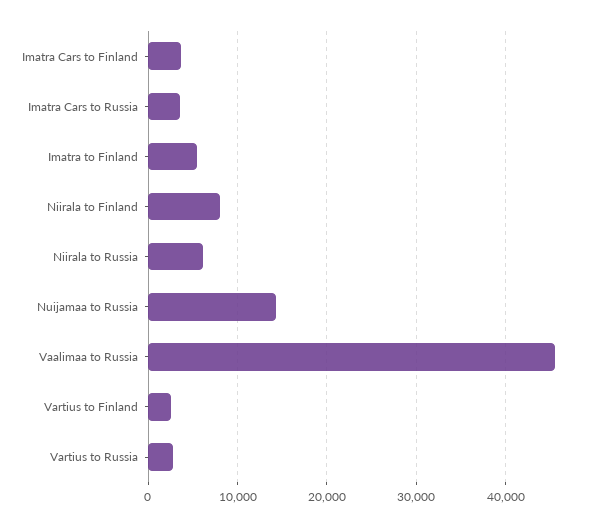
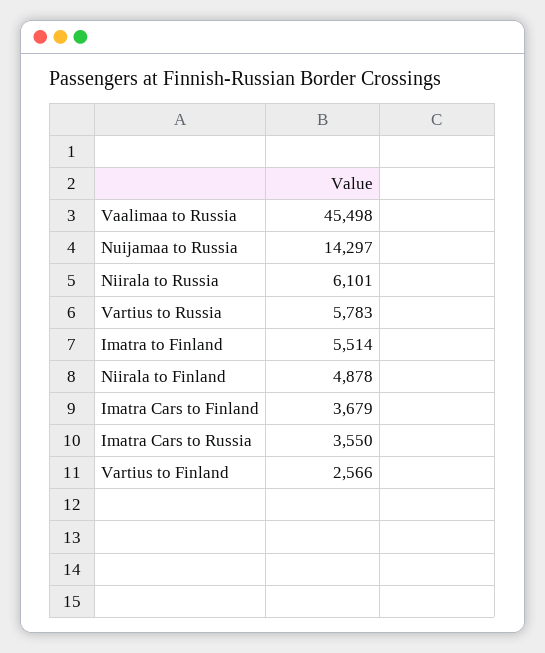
Niirala to Finland: 8000 -> 4878
Vartius to Russia: 3000 -> 5783

